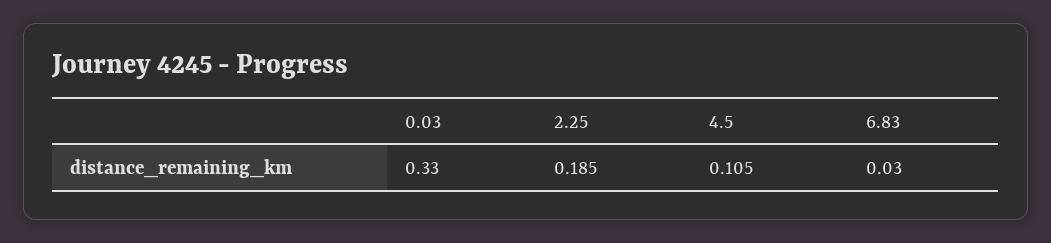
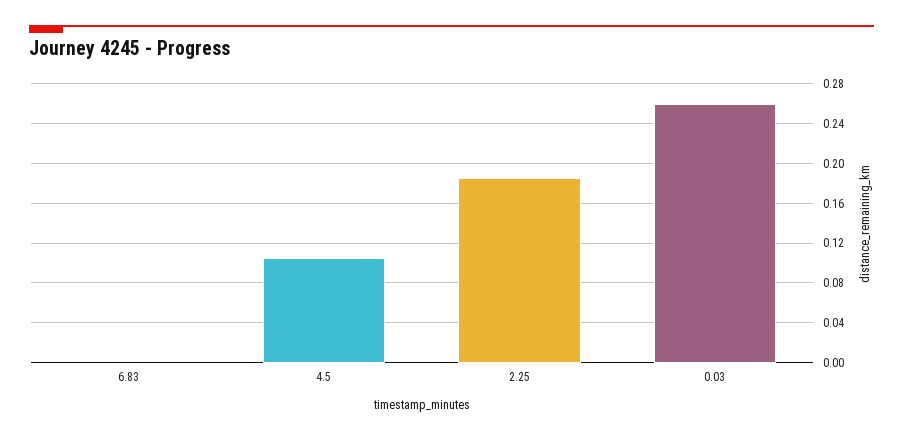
0.03: 0.33 -> 0.26
6.83: 0.03 -> 0

